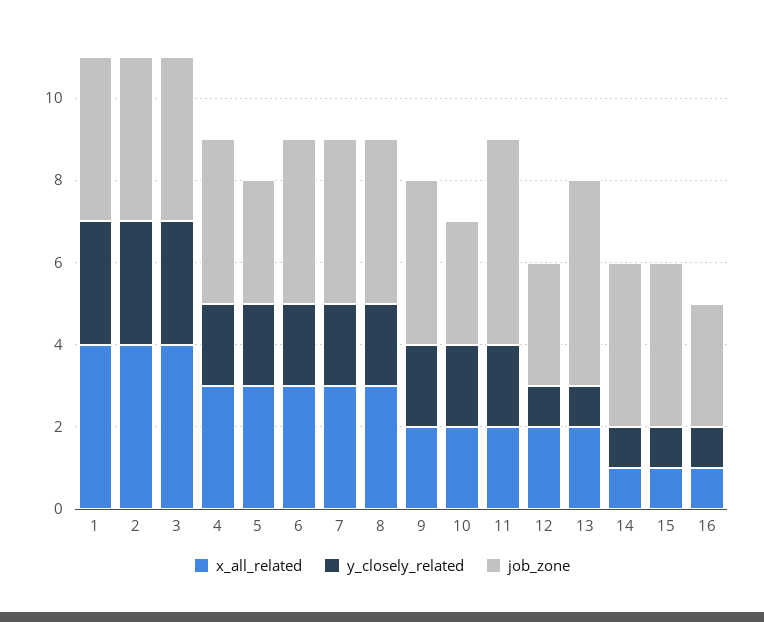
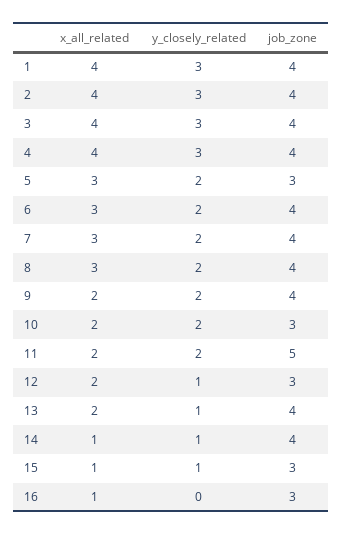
x_all_related, 4: 3 -> 4
y_closely_related, 4: 2 -> 3
job_zone, 13: 5 -> 4
job_zone, 15: 4 -> 3
y_closely_related, 16: 1 -> 0

